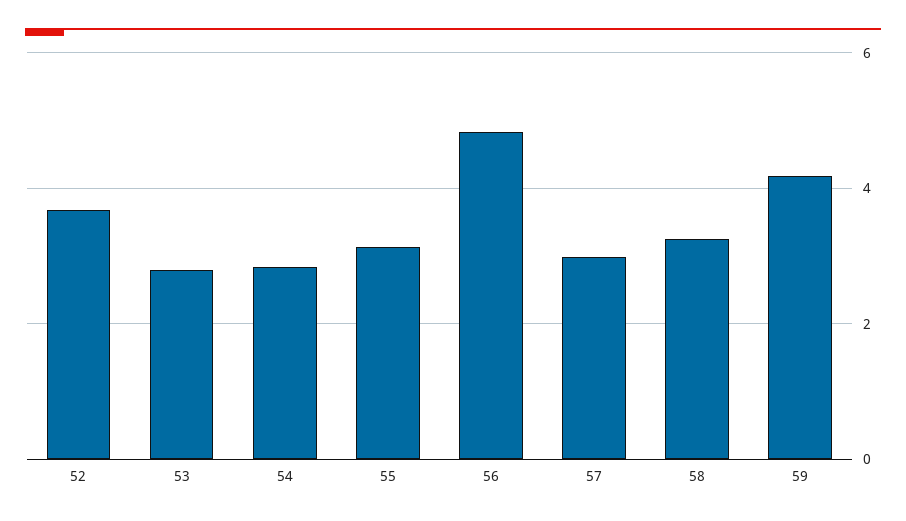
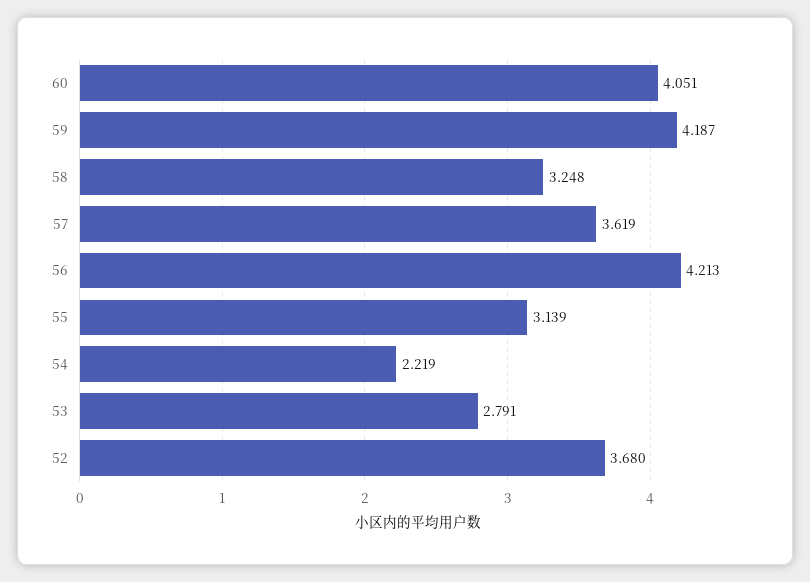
54: 2.8 -> 2.219
56: 4.8 -> 4.213
57: 3 -> 3.619
60: none -> 4.051

